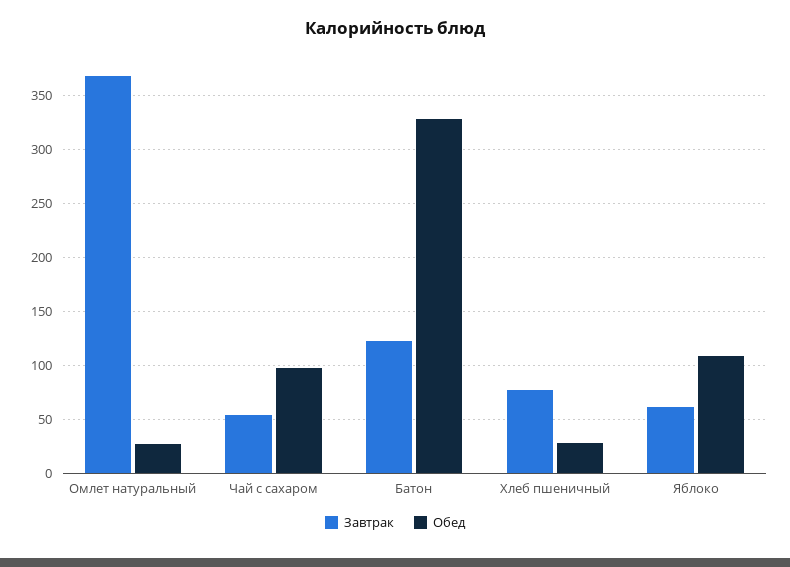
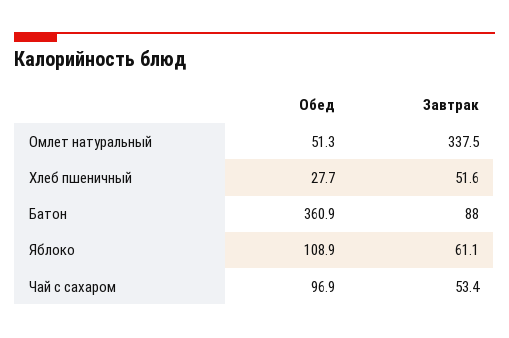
Завтрак, Омлет натуральный: 370 -> 337.5
Обед, Омлет натуральный: 30 -> 51.3
Завтрак, Батон: 120 -> 88
Обед, Батон: 330 -> 360.9
Завтрак, Хлеб пшеничный: 80 -> 51.6

